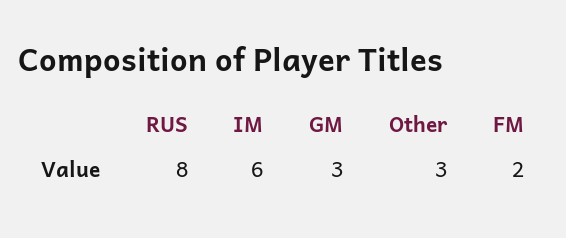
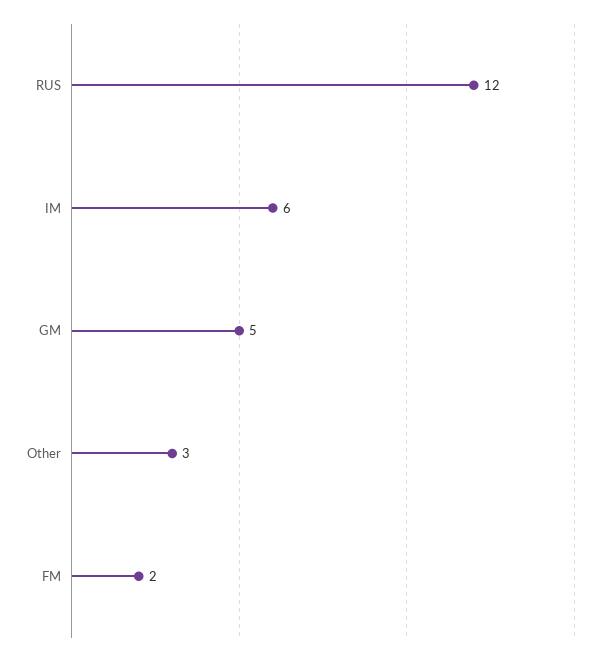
RUS: 8 -> 12
GM: 3 -> 5

